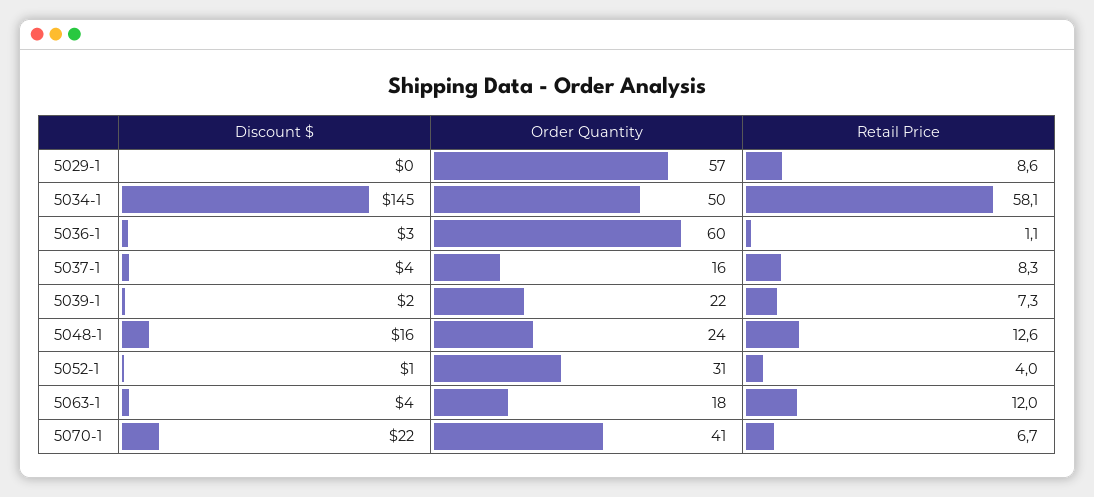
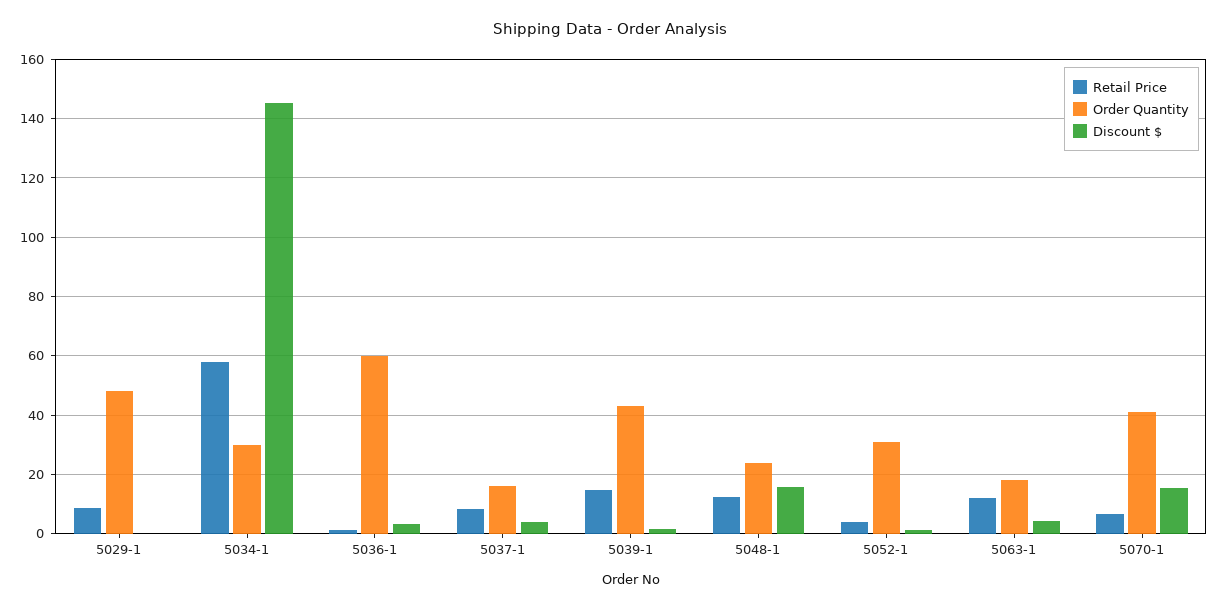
Order Quantity, 5029-1: 57 -> 47.5
Order Quantity, 5034-1: 50 -> 30
Order Quantity, 5039-1: 22 -> 42.5
Retail Price, 5039-1: 7.3 -> 15
Discount $, 5070-1: 22 -> 15

